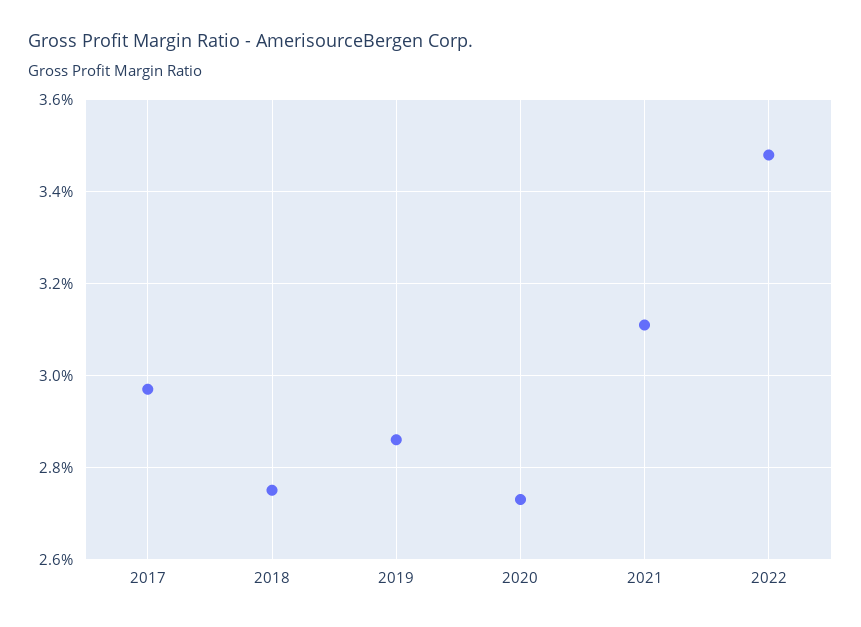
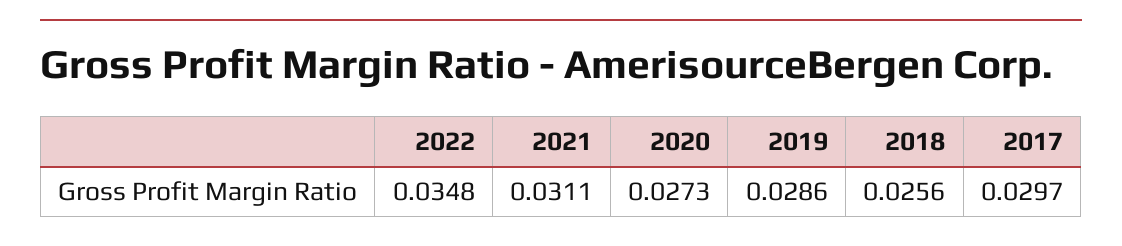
2018: 0.0275 -> 0.0256

